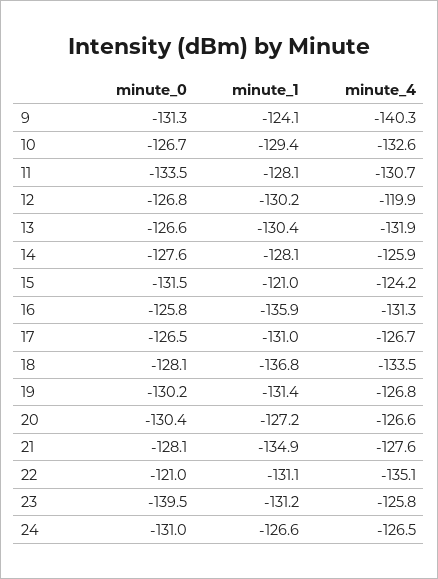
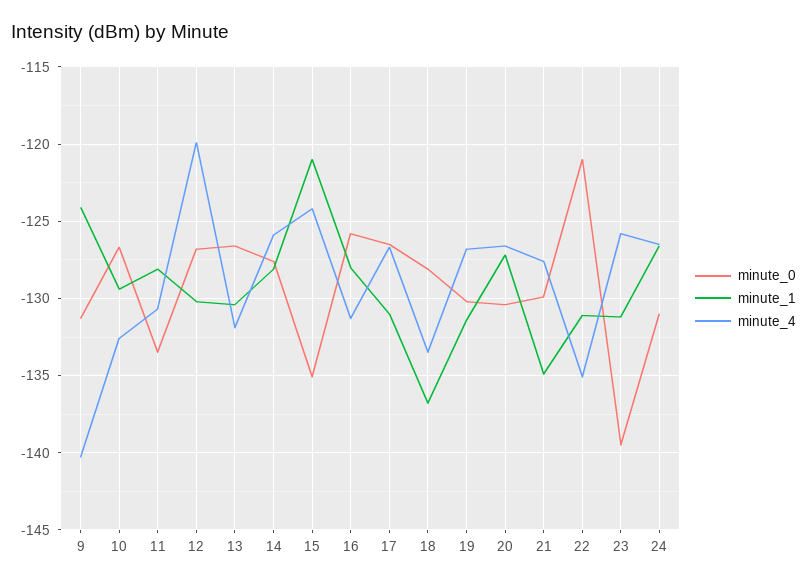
minute_0, 15: -131.5 -> -135
minute_1, 16: -135.9 -> -128
minute_0, 21: -128.1 -> -130

